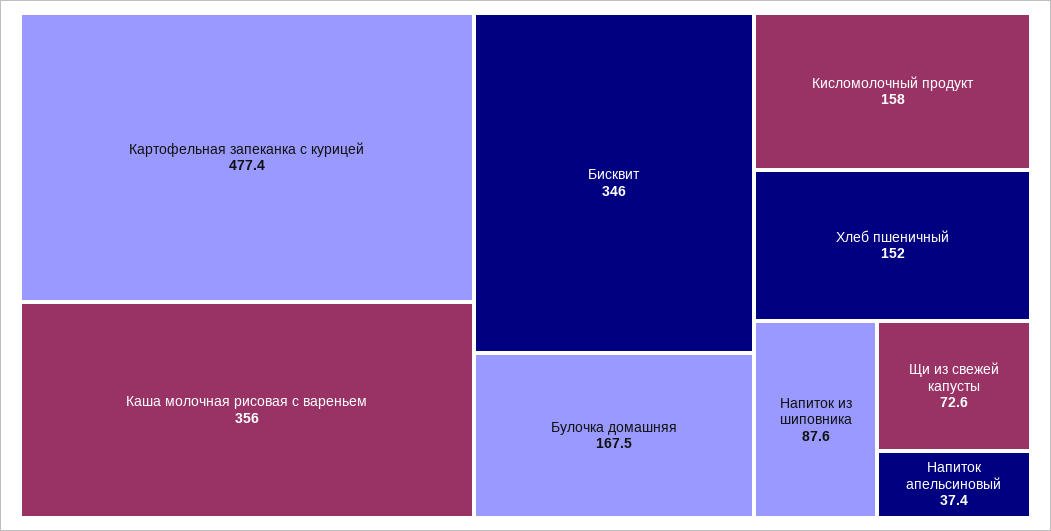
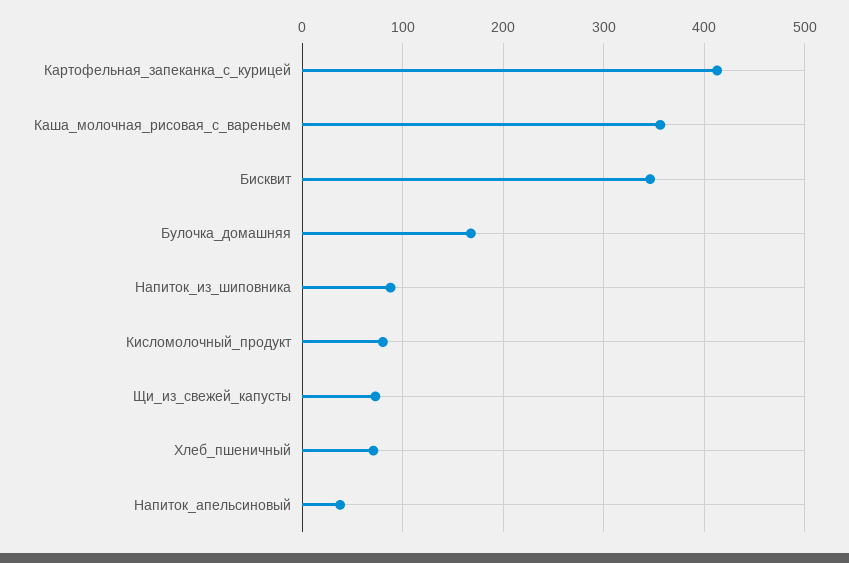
Картофельная запеканка с курицей: 477.4 -> 410
Кисломолочный продукт: 158 -> 80
Хлеб пшеничный: 152 -> 70

